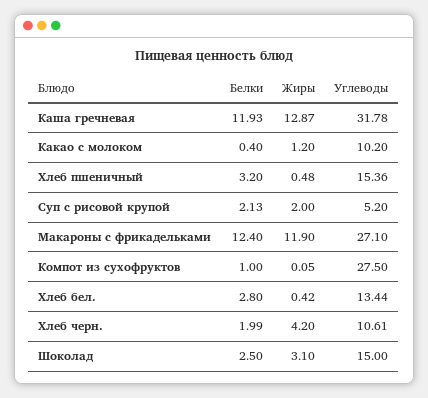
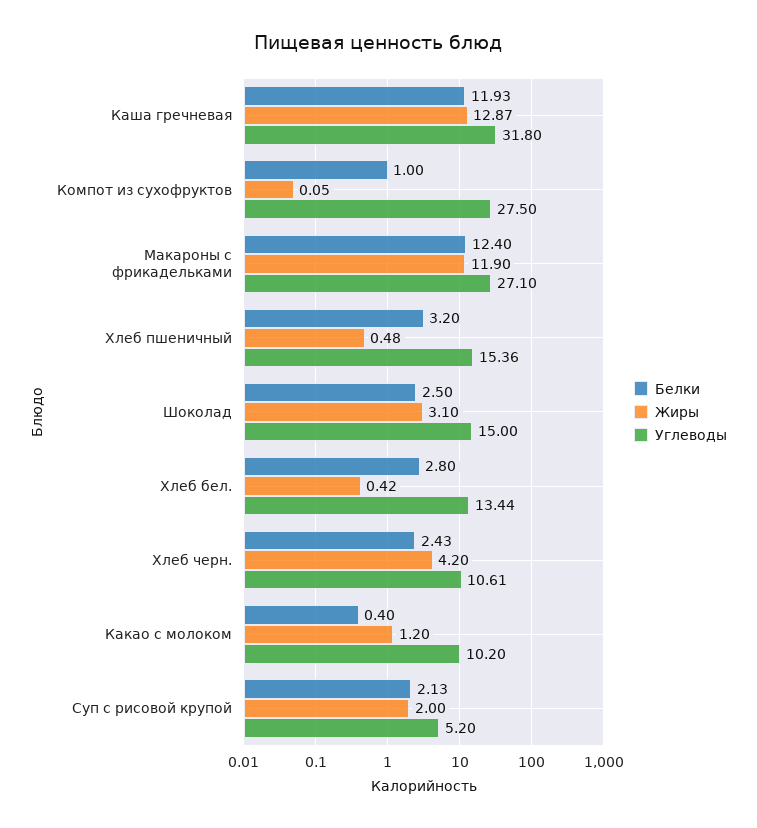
Углеводы, Каша гречневая: 31.78 -> 31.8
Белки, Хлеб черн.: 1.99 -> 2.43

